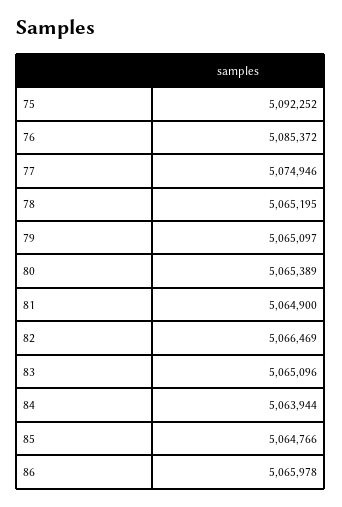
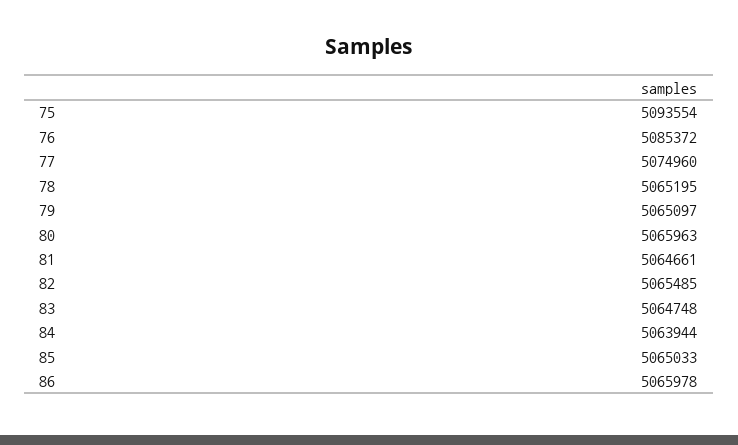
75: 5092252 -> 5093554
77: 5074946 -> 5074960
80: 5065389 -> 5065963
81: 5064900 -> 5064661
82: 5066469 -> 5065485
83: 5065096 -> 5064748
85: 5064766 -> 5065033

